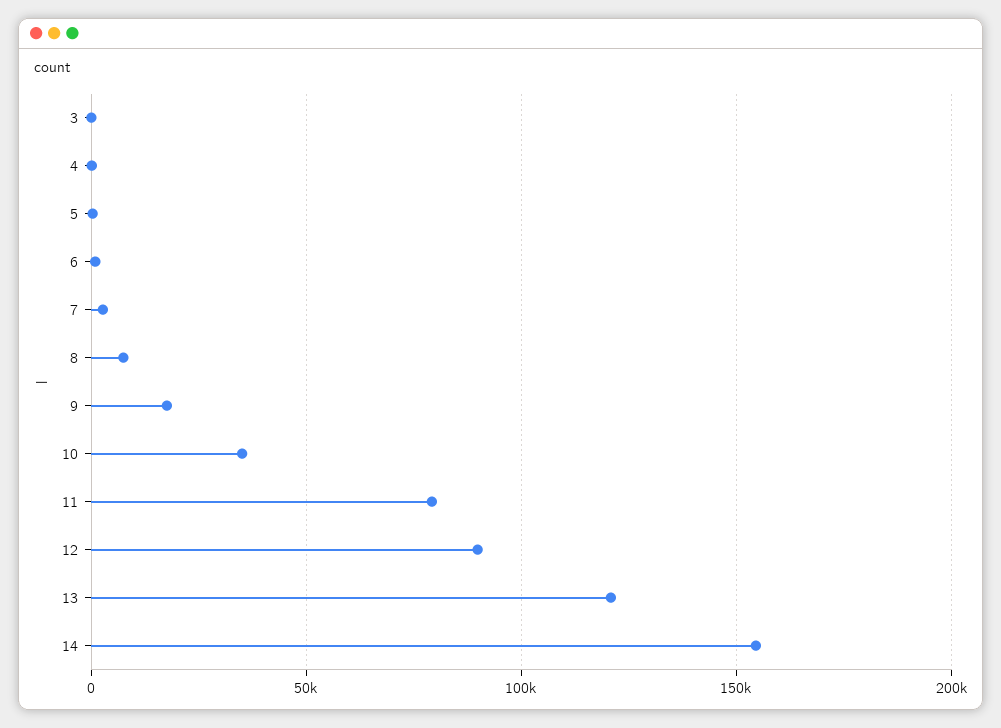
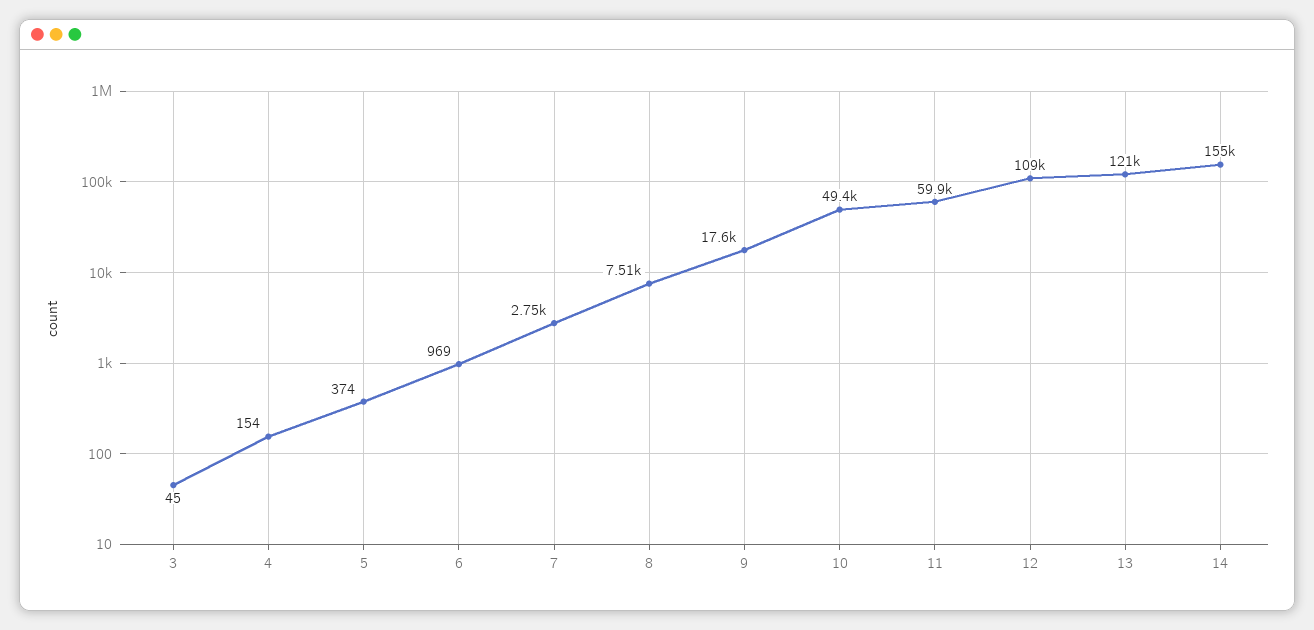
10: 35000 -> 49400
11: 80000 -> 59900
12: 90000 -> 109000

